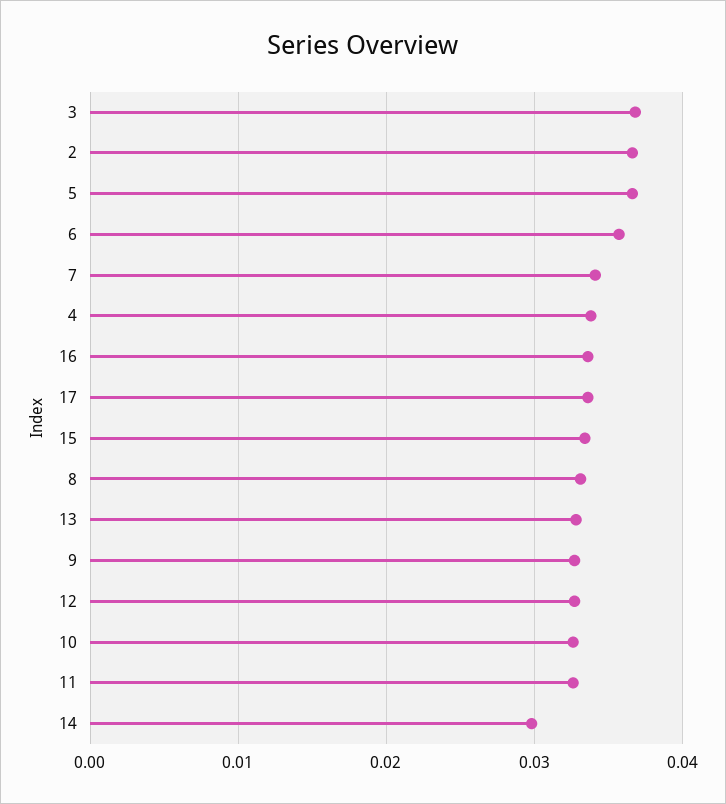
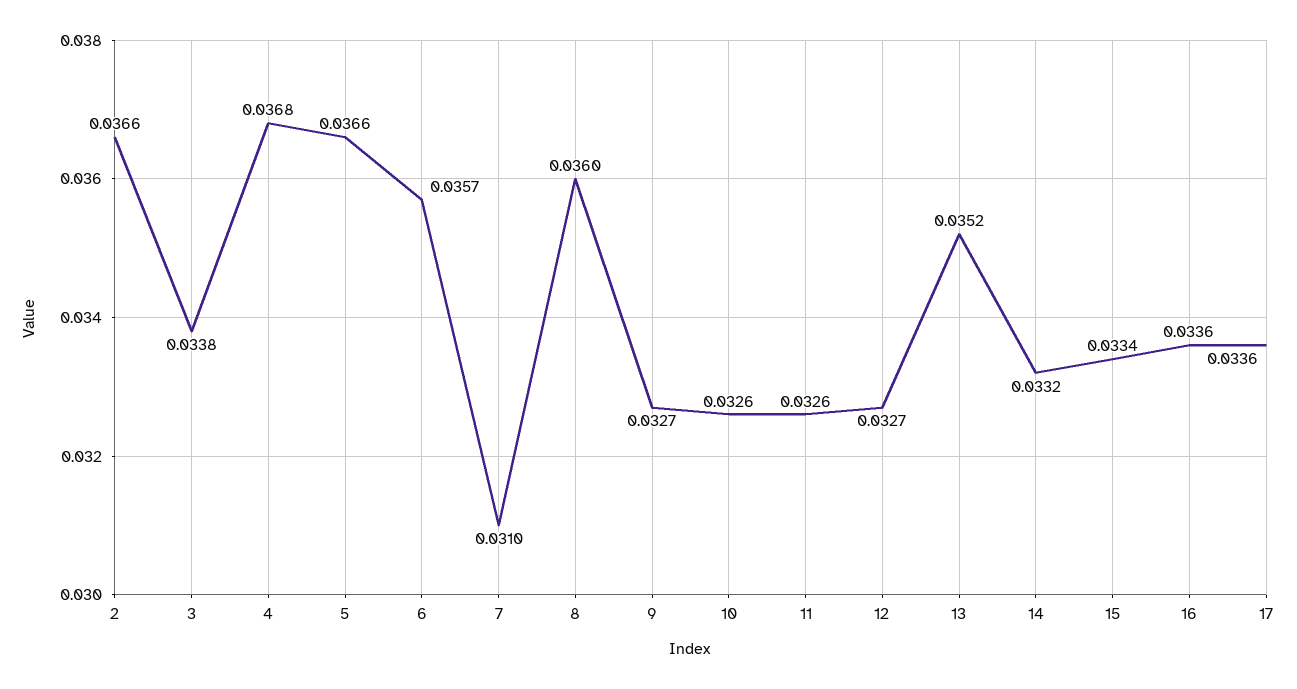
3: 0.037 -> 0.0338
7: 0.034 -> 0.031
4: 0.034 -> 0.0368
8: 0.033 -> 0.036
13: 0.033 -> 0.0352
14: 0.03 -> 0.0332

